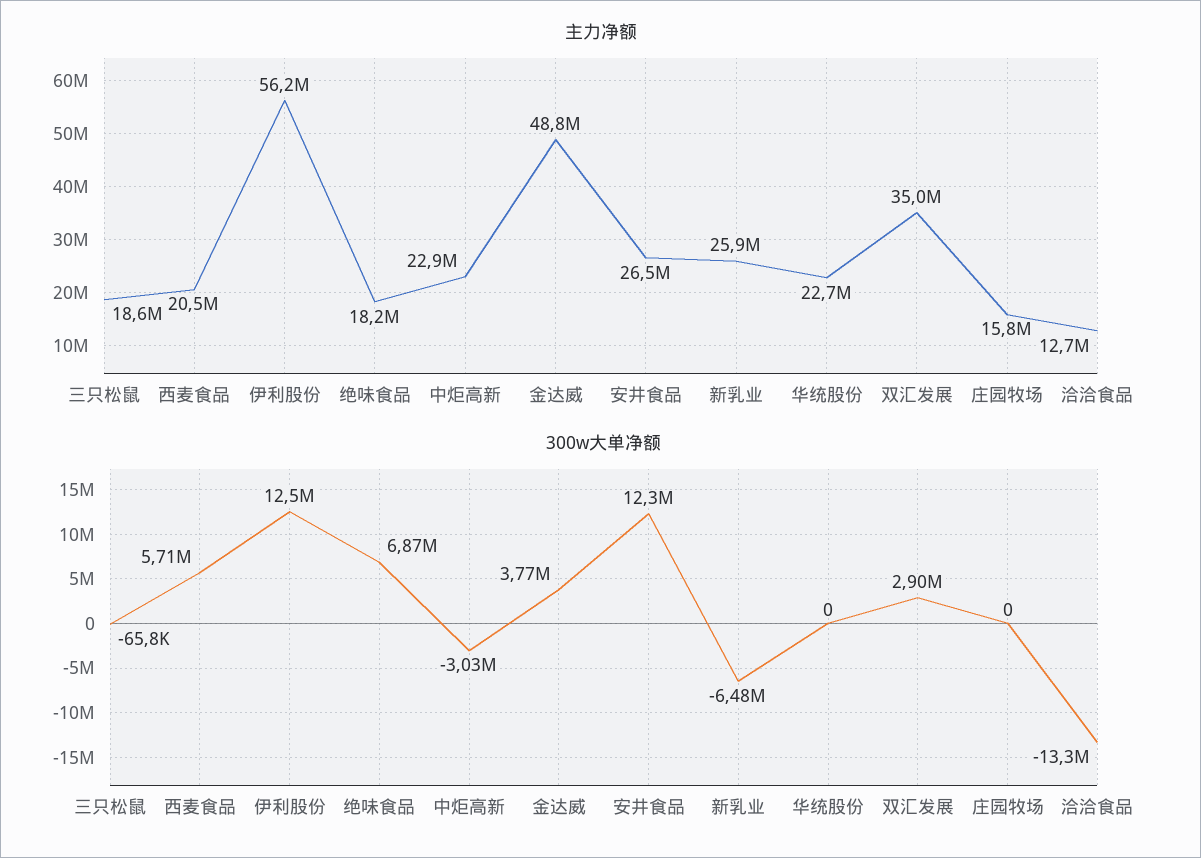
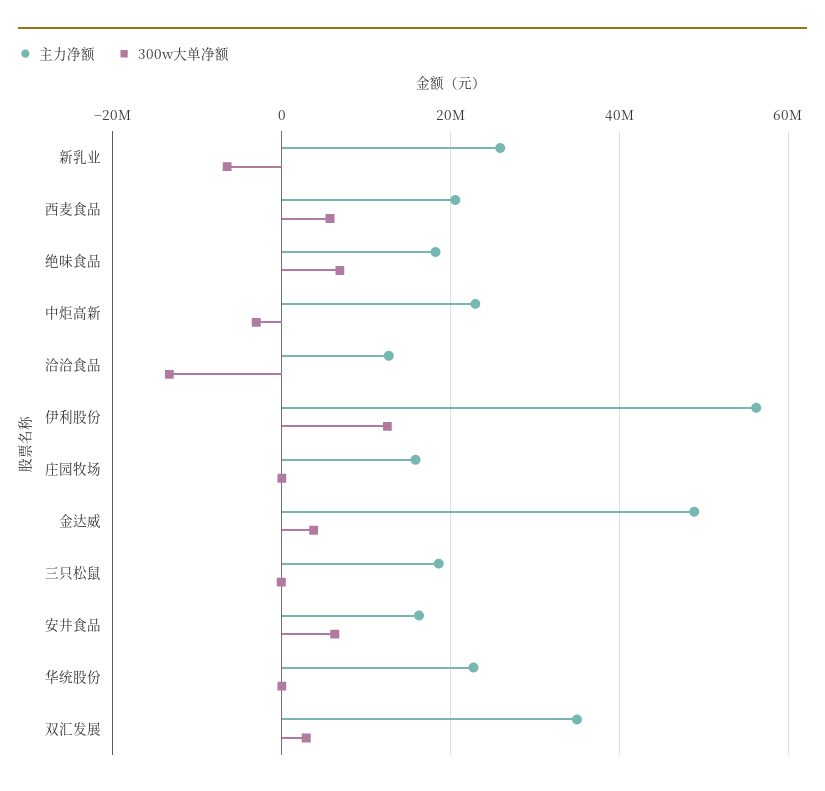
主力净额, 安井食品: 26500000 -> 16000000
300w大单净额, 安井食品: 12300000 -> 6000000

